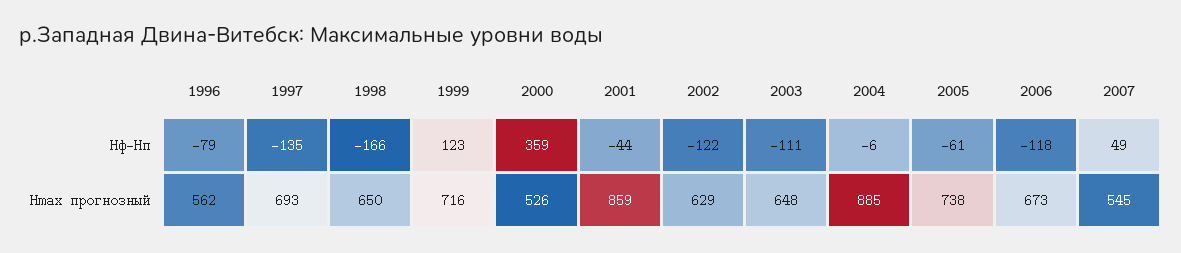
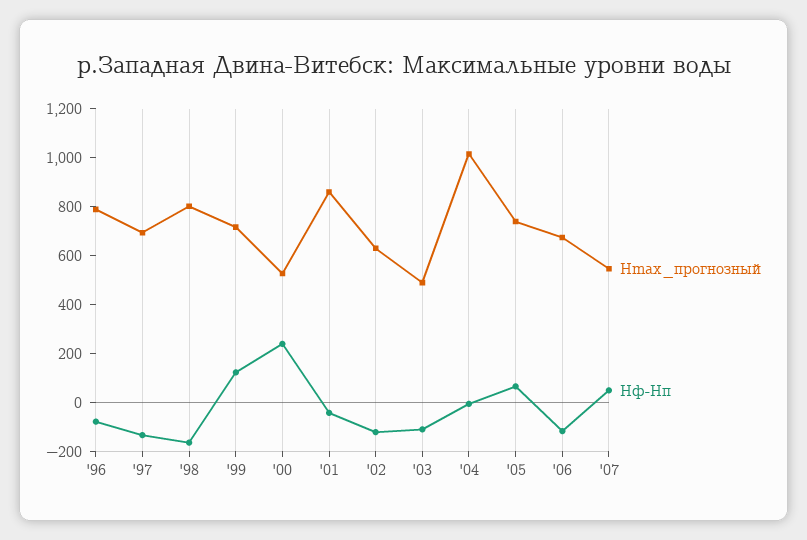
Hф-Hп, 2000: 359 -> 250
Hф-Hп, 2005: -61 -> 50
Hmax прогнозный, 1996: 562 -> 800
Hmax прогнозный, 1998: 650 -> 800
Hmax прогнозный, 2003: 648 -> 500
Hmax прогнозный, 2004: 885 -> 1000

